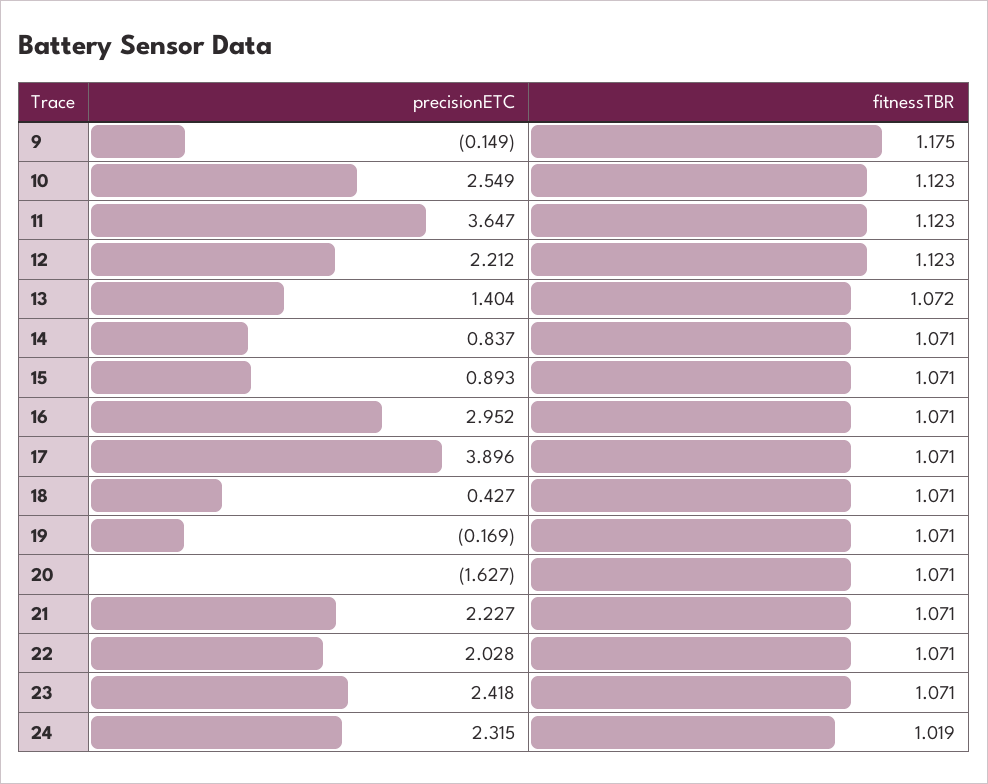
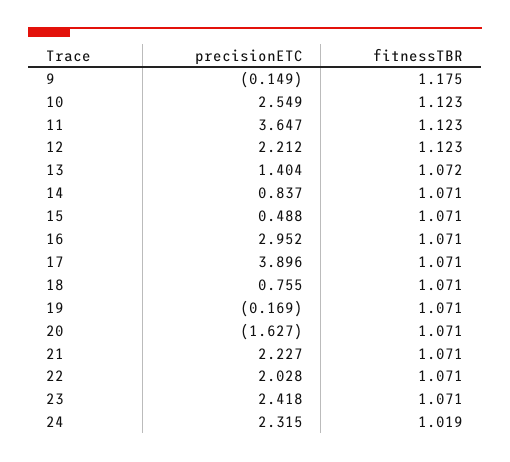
precisionETC, 15: 0.893 -> 0.488
precisionETC, 18: 0.427 -> 0.755

